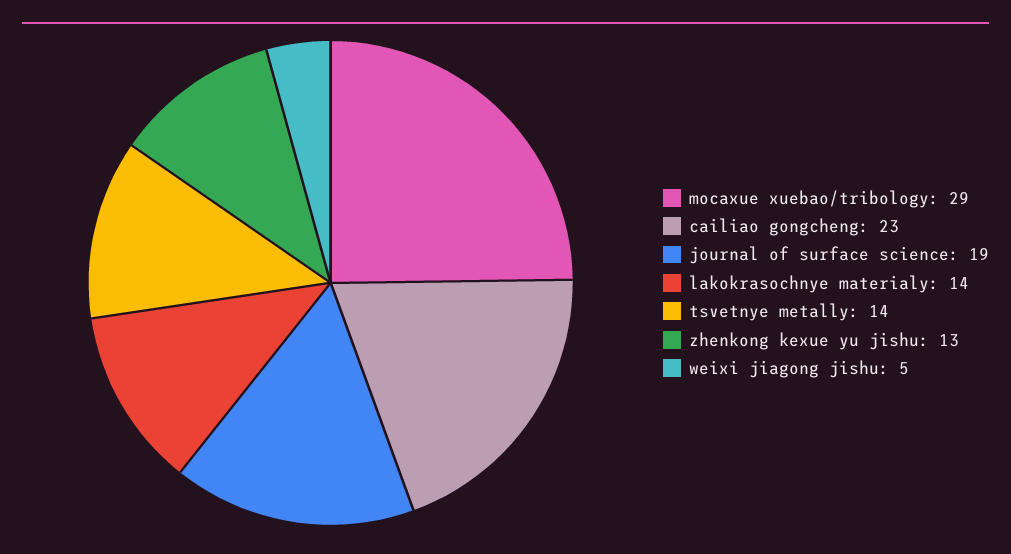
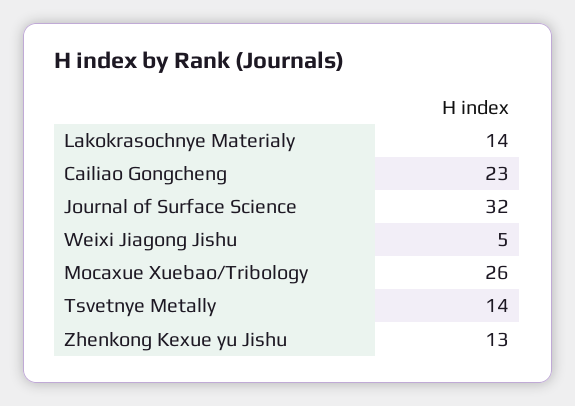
mocaxue xuebao/tribology: 29 -> 26
journal of surface science: 19 -> 32

